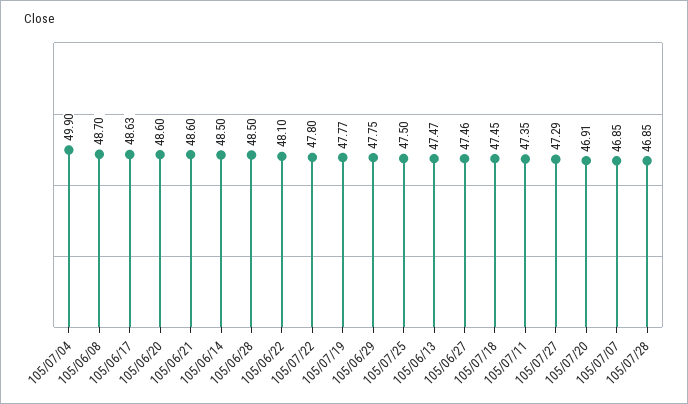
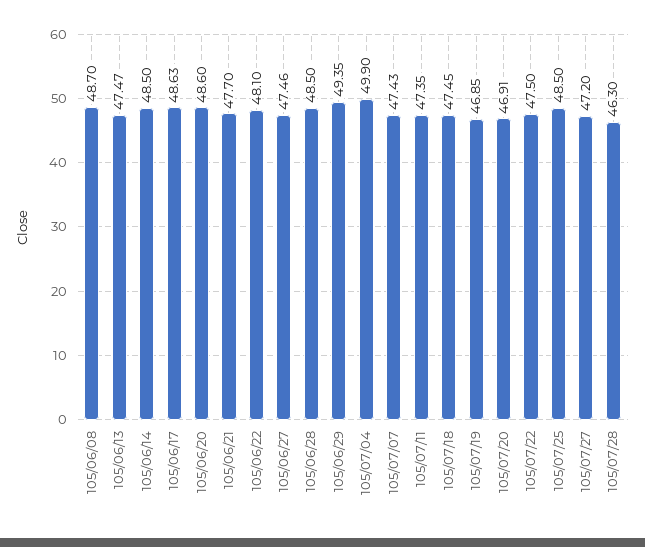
105/06/21: 48.6 -> 47.7
105/07/22: 47.8 -> 47.5
105/07/19: 47.77 -> 46.85
105/06/29: 47.75 -> 49.35
105/07/25: 47.5 -> 48.5
105/07/27: 47.29 -> 47.2
105/07/07: 46.85 -> 47.43
105/07/28: 46.85 -> 46.3

